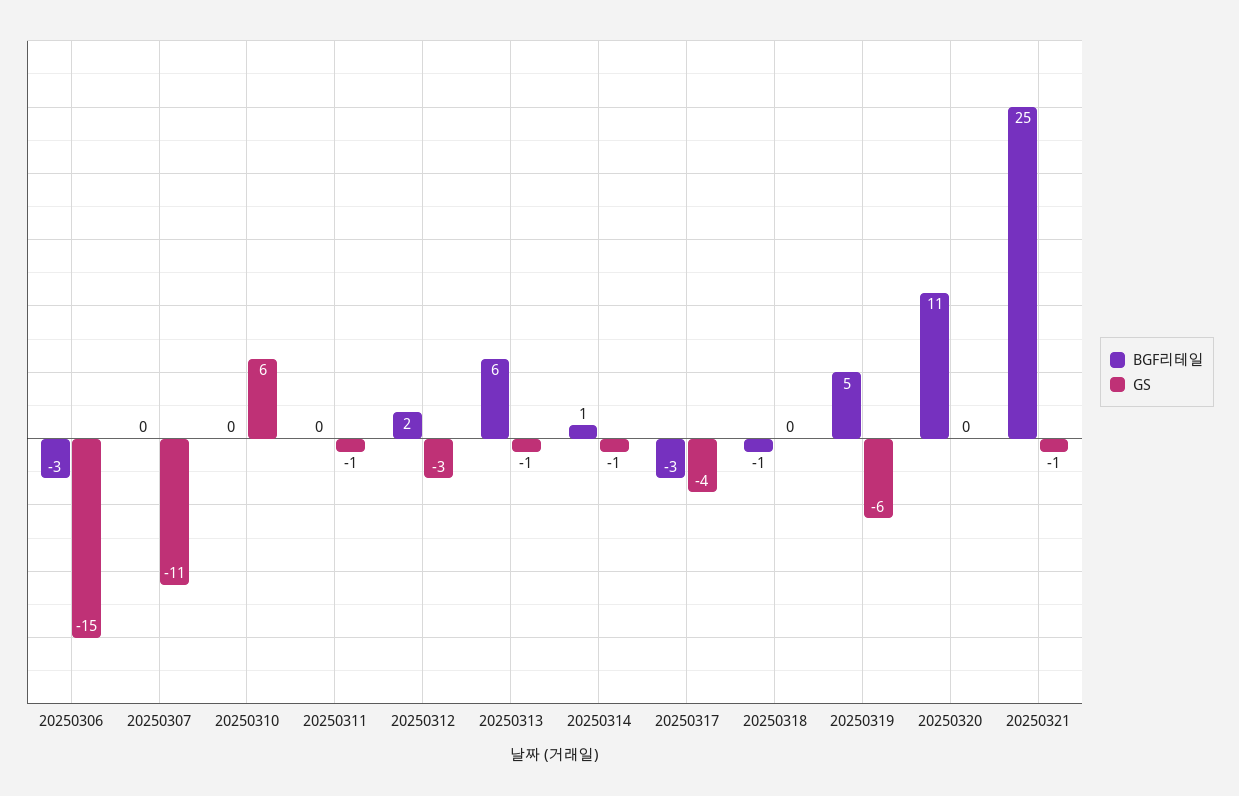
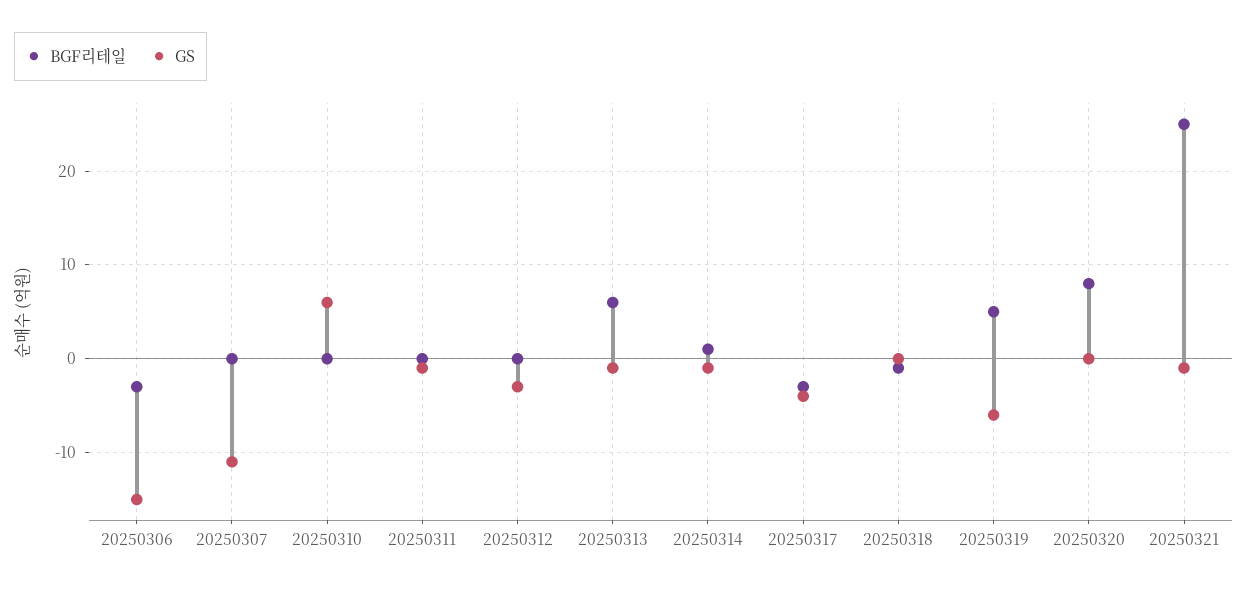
BGF리테일, 20250312: 2 -> 0
BGF리테일, 20250320: 11 -> 8

